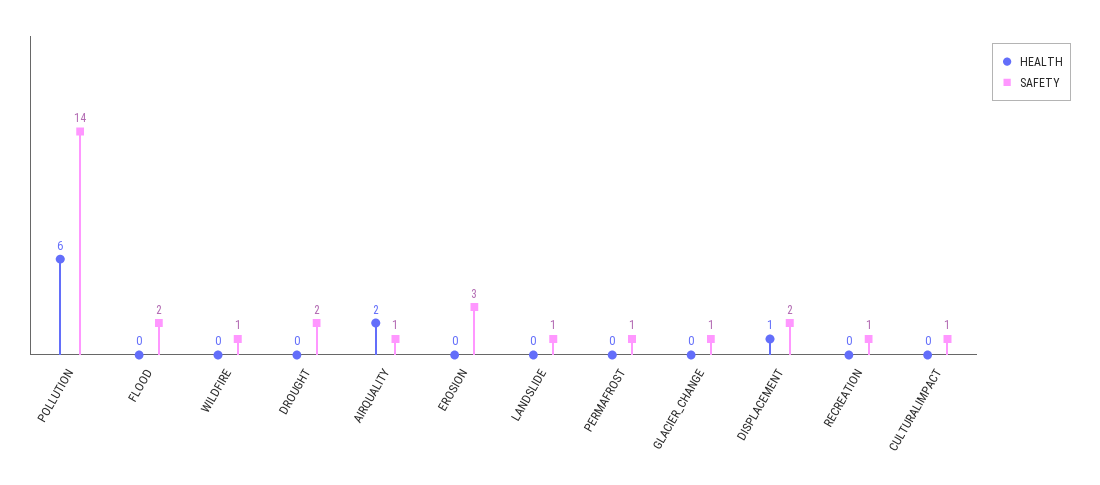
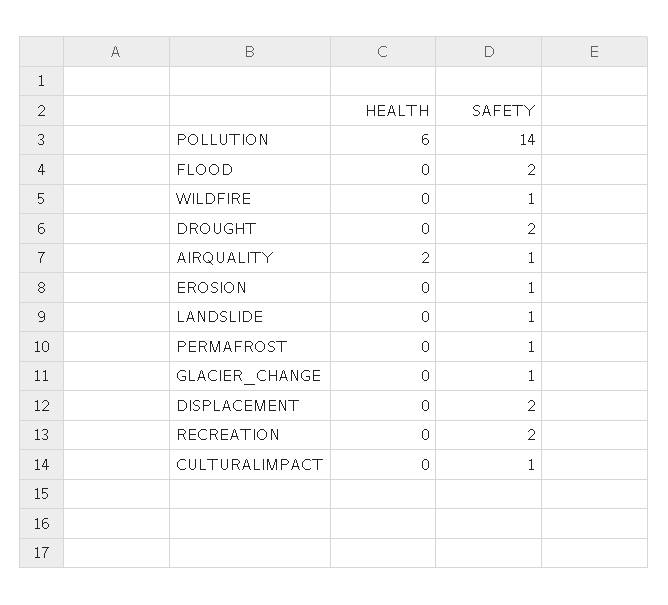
SAFETY, EROSION: 3 -> 1
HEALTH, DISPLACEMENT: 1 -> 0
SAFETY, RECREATION: 1 -> 2

